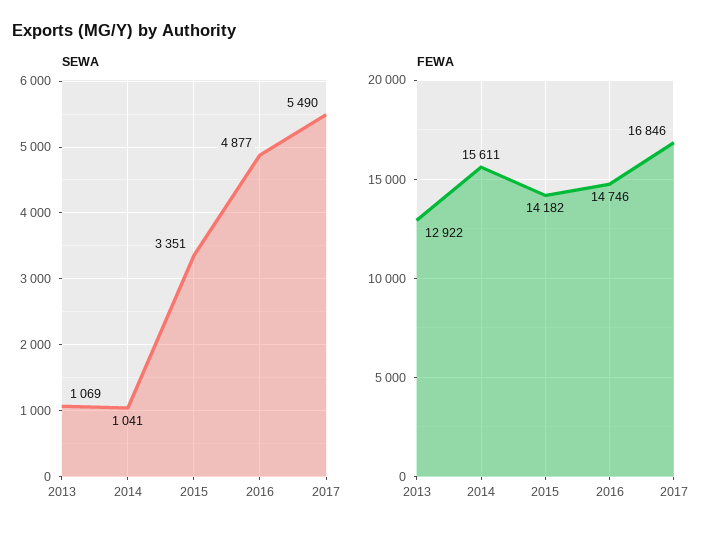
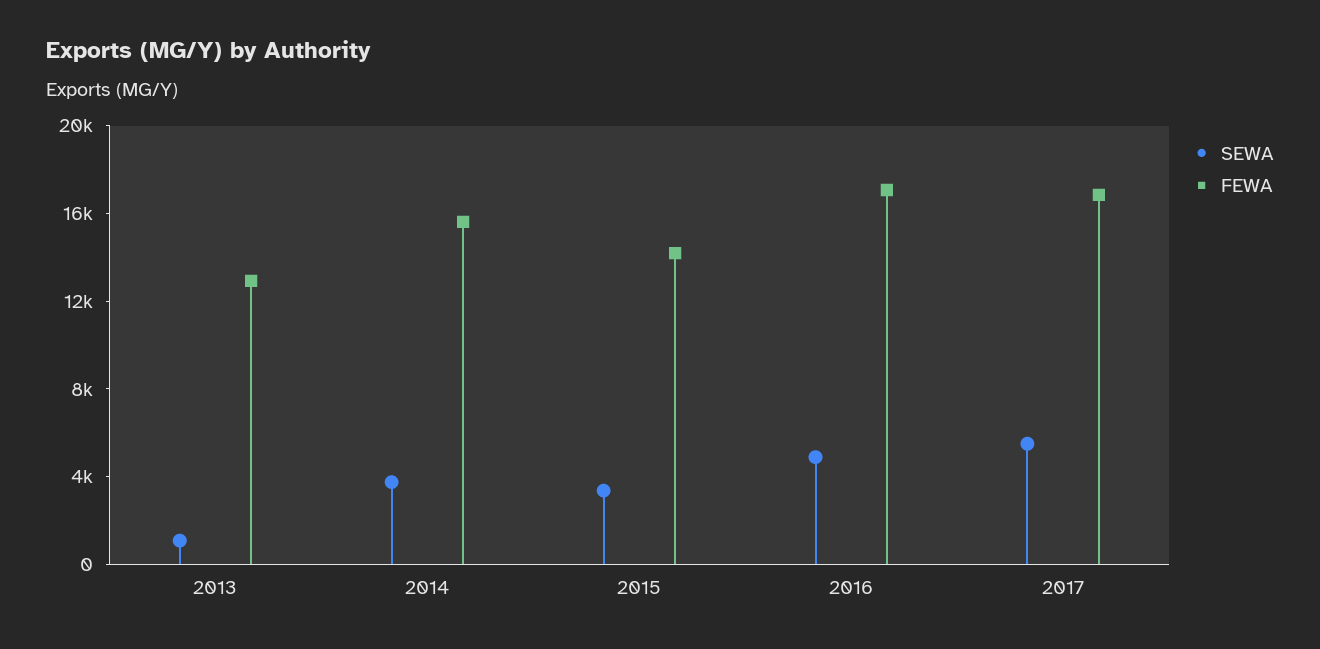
SEWA, 2014: 1041 -> 4000
FEWA, 2016: 14746 -> 17000

